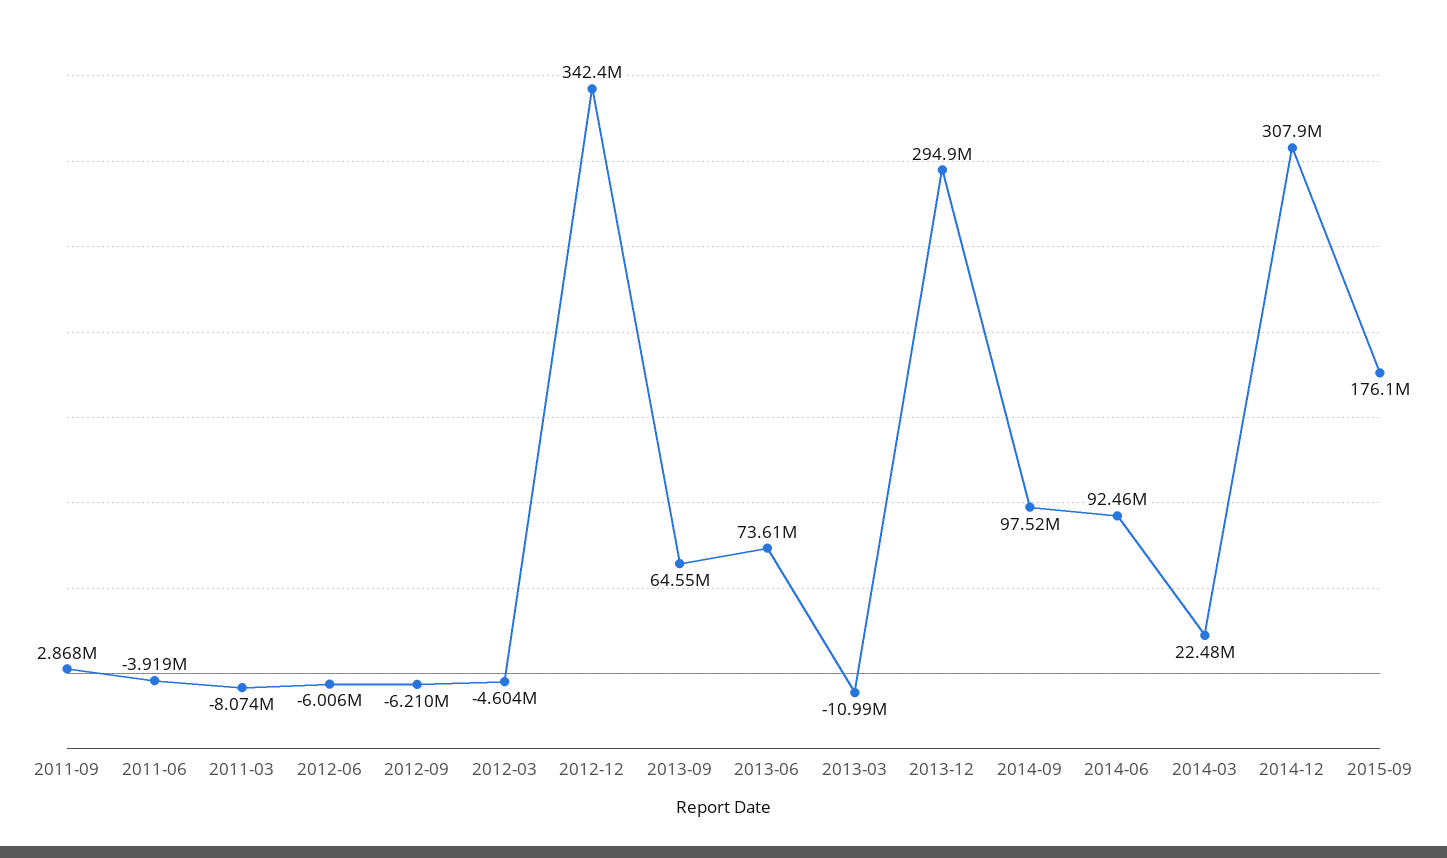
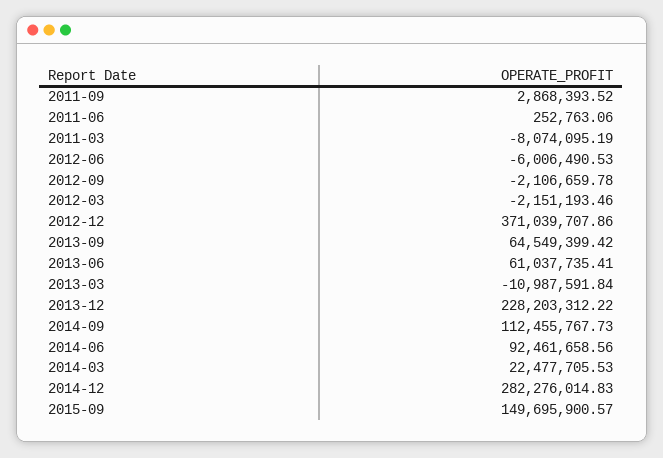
2011-06: -3919000 -> 252763.06
2012-09: -6210000 -> -2106659.78
2012-03: -4604000 -> -2151193.46
2012-12: 342400000 -> 371039707.86
2013-06: 73610000 -> 61037735.41
2013-12: 294900000 -> 228203312.22
2014-09: 97520000 -> 112455767.73
2014-12: 307900000 -> 282276014.83
2015-09: 176100000 -> 149695900.57

